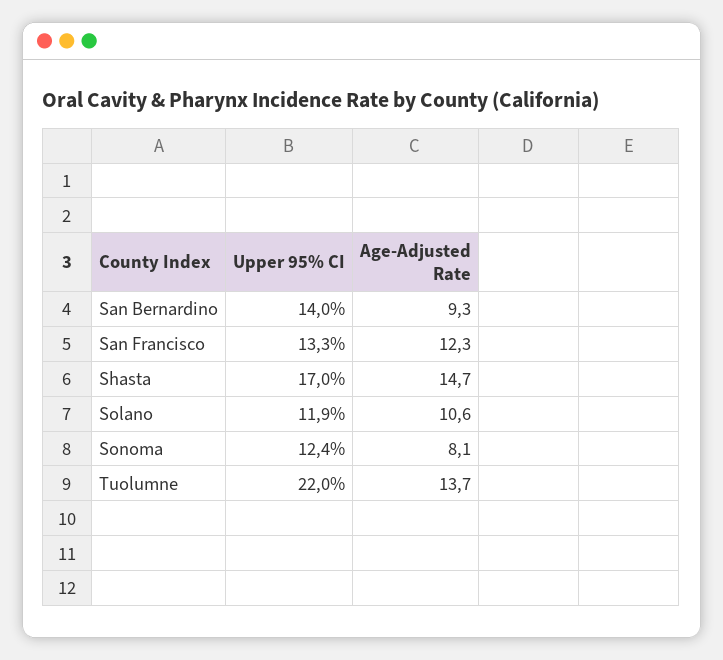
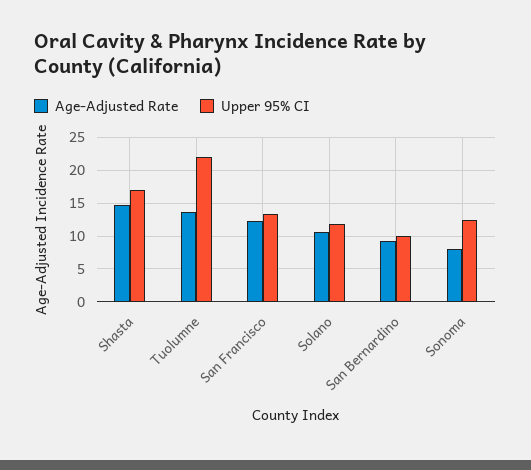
Upper 95% CI, San Bernardino: 14 -> 10

